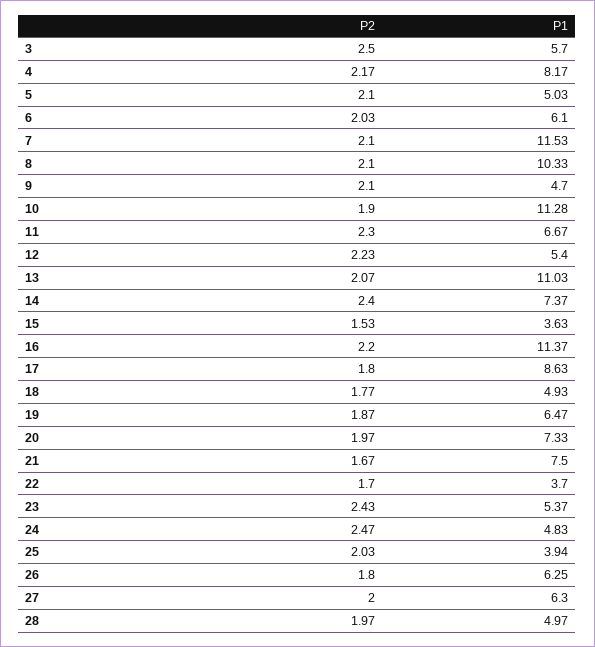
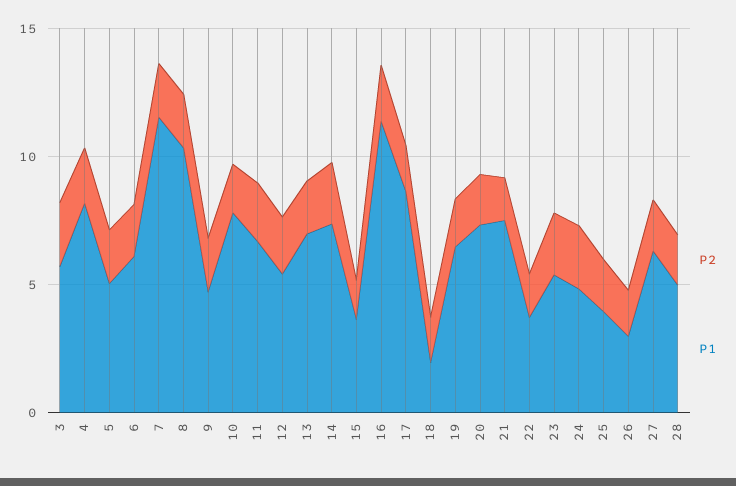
P1, 10: 11.28 -> 8
P1, 13: 11.03 -> 7
P1, 18: 4.93 -> 2
P1, 26: 6.25 -> 3

